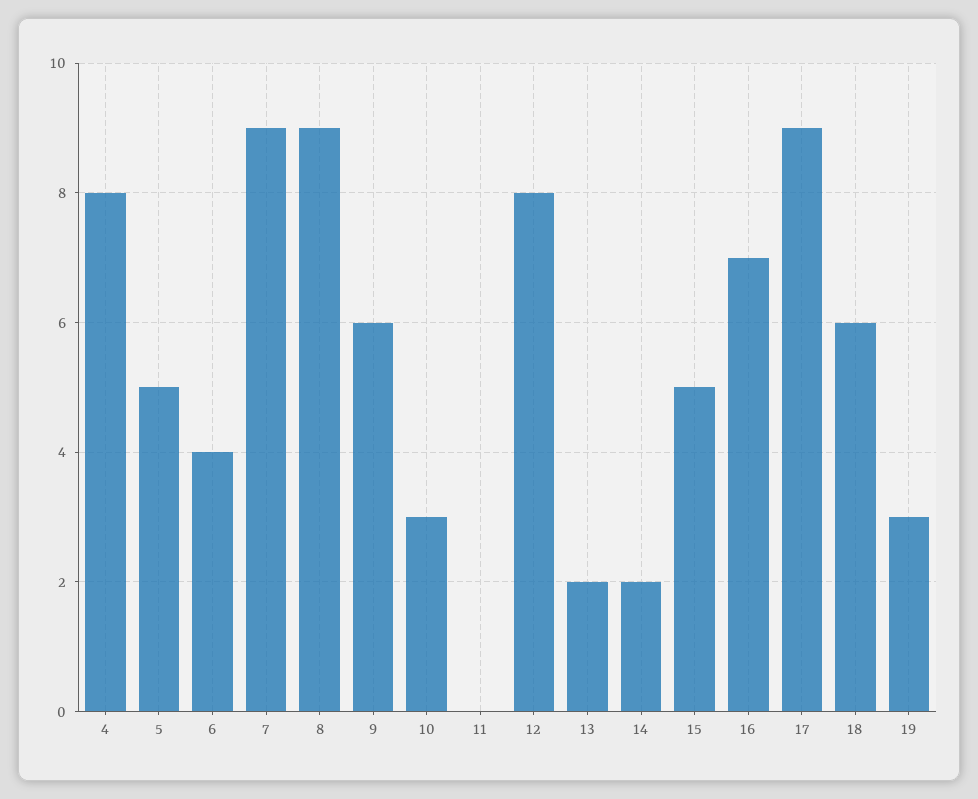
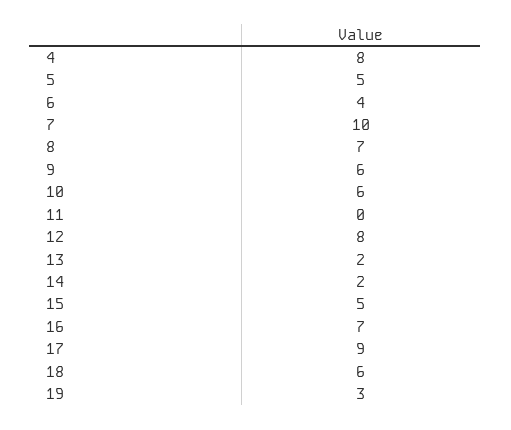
7: 9 -> 10
8: 9 -> 7
10: 3 -> 6

